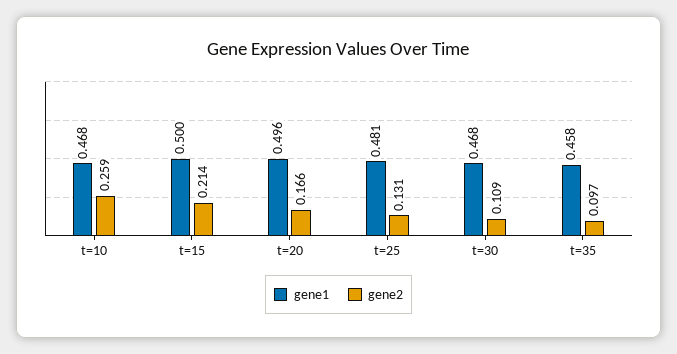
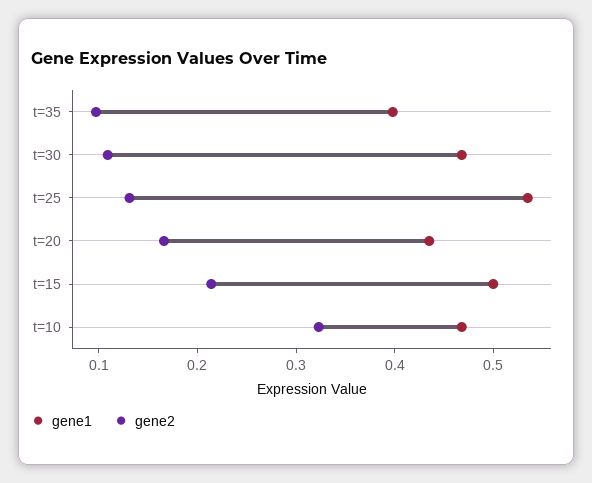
gene2, t=10: 0.259 -> 0.32
gene1, t=20: 0.496 -> 0.44
gene1, t=25: 0.481 -> 0.54
gene1, t=35: 0.458 -> 0.4

